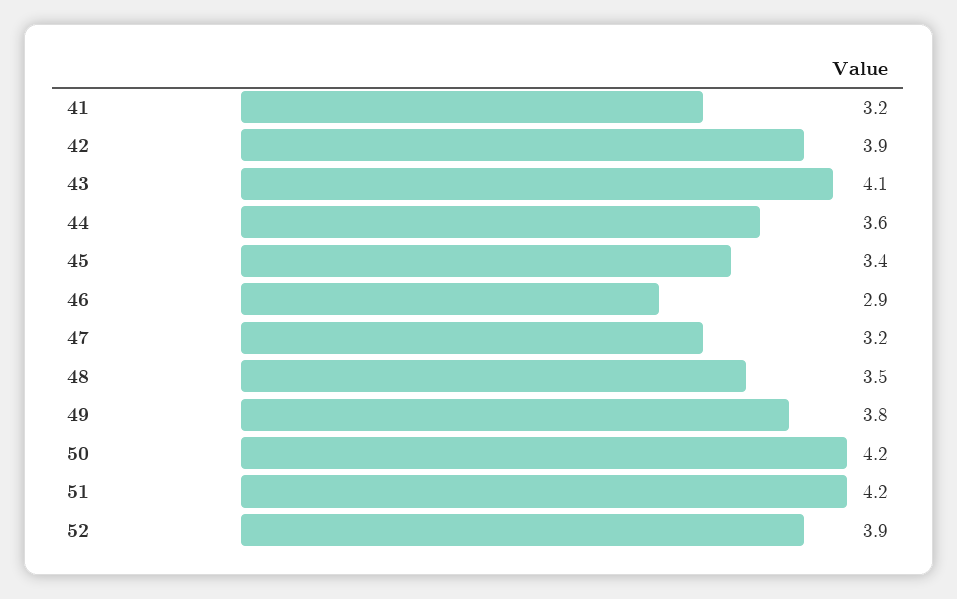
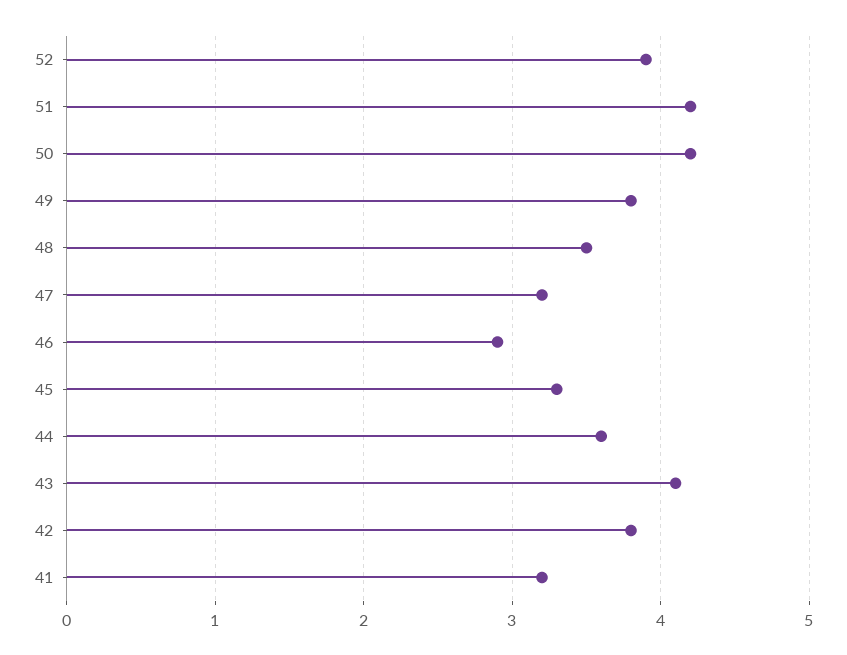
42: 3.9 -> 3.8
45: 3.4 -> 3.3

